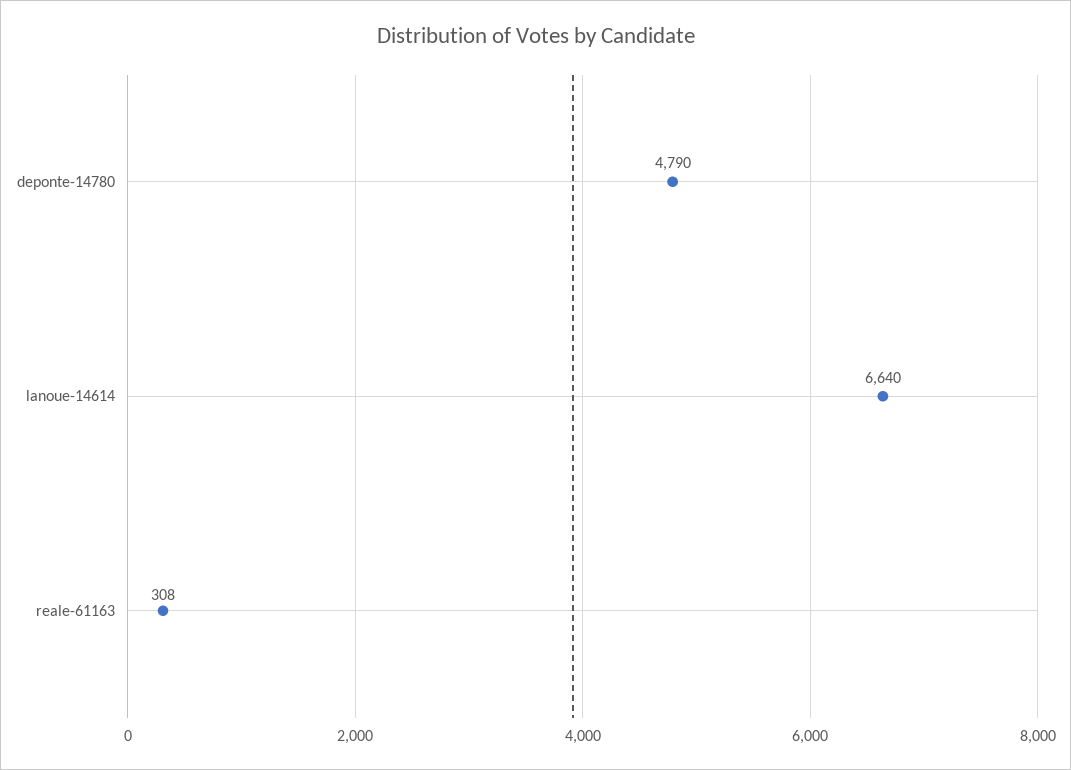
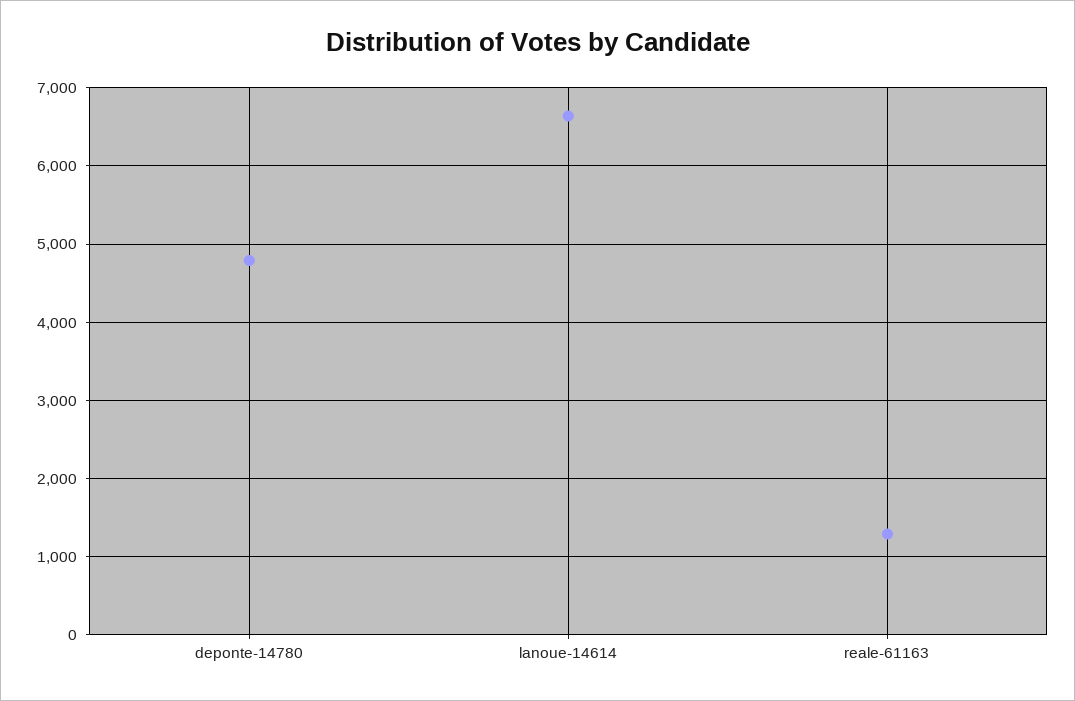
reale-61163: 308 -> 1300

